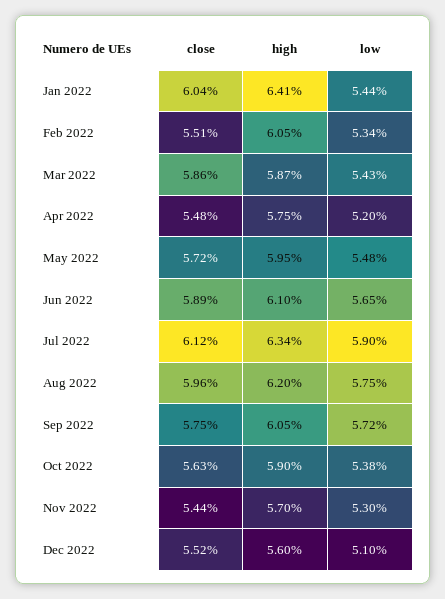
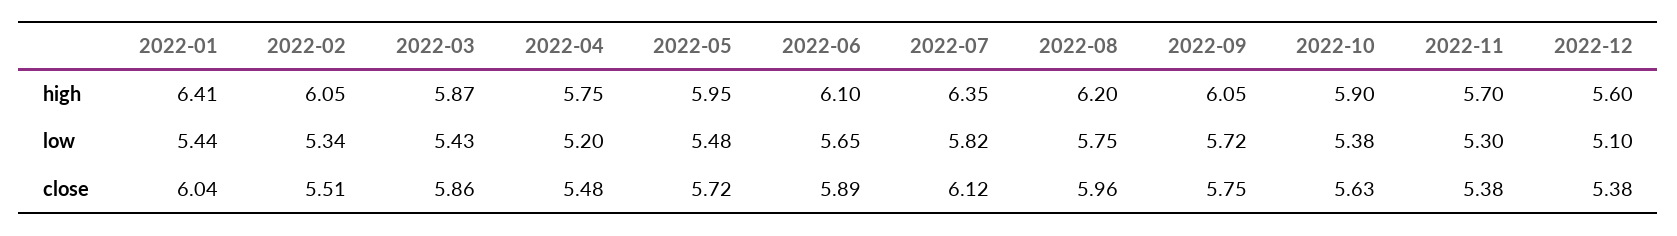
high, Jul 2022: 6.34 -> 6.35
low, Jul 2022: 5.9 -> 5.82
close, Nov 2022: 5.44 -> 5.38
close, Dec 2022: 5.52 -> 5.38

